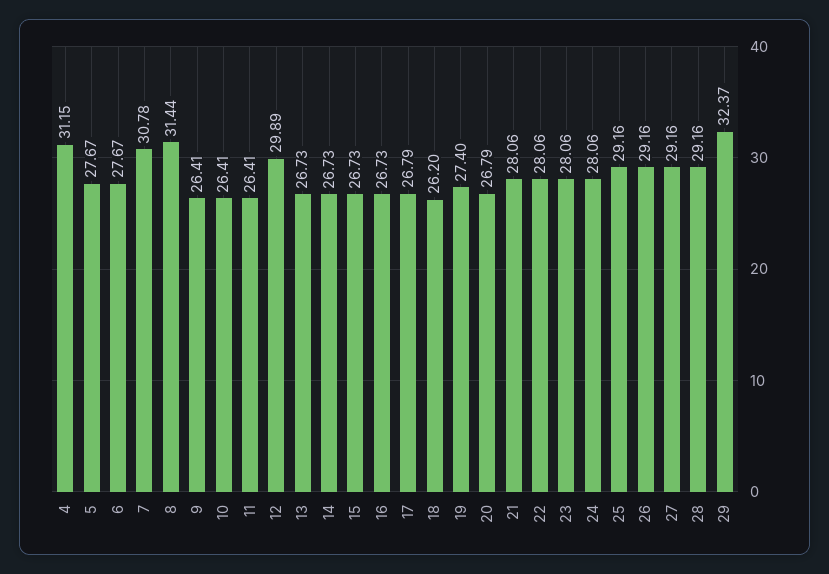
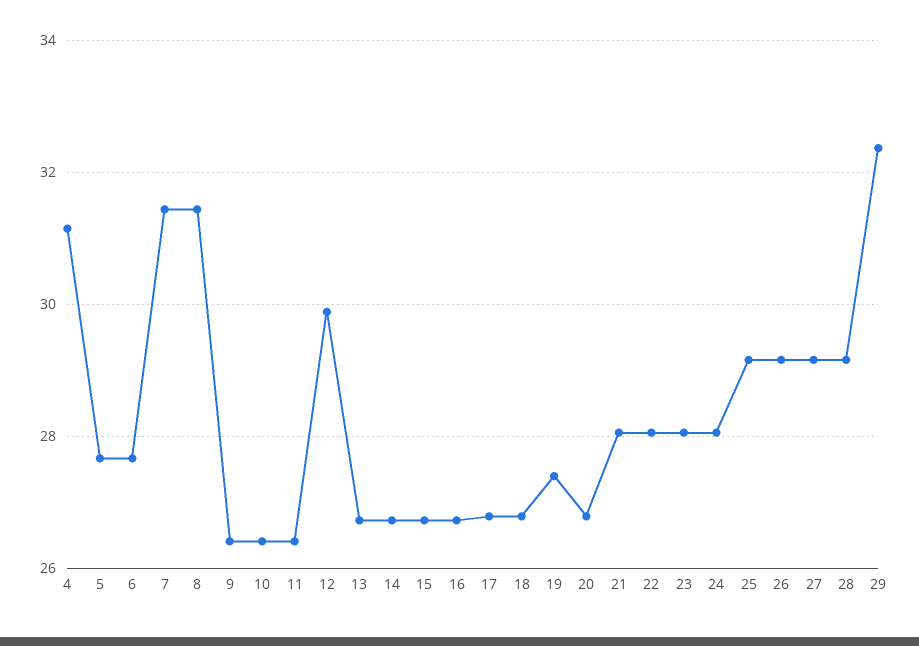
7: 30.78 -> 31.4
18: 26.2 -> 26.8

